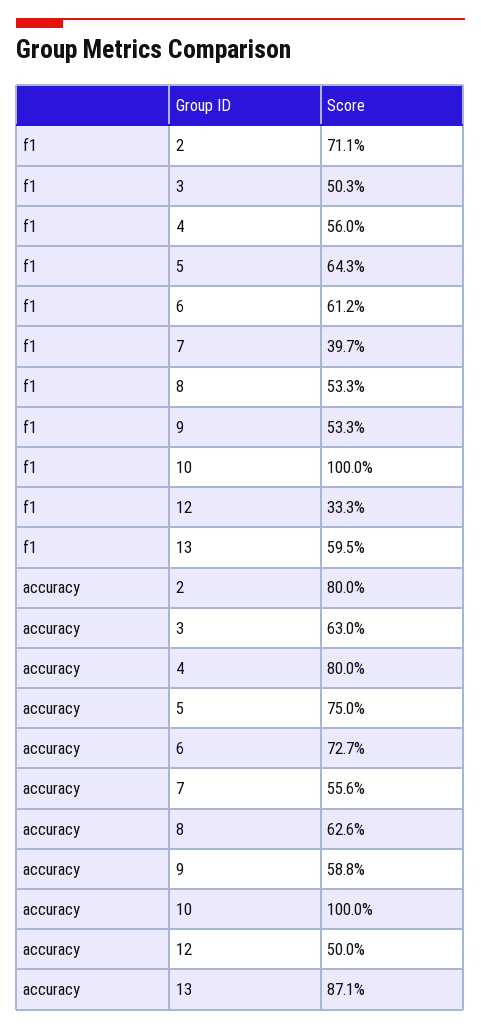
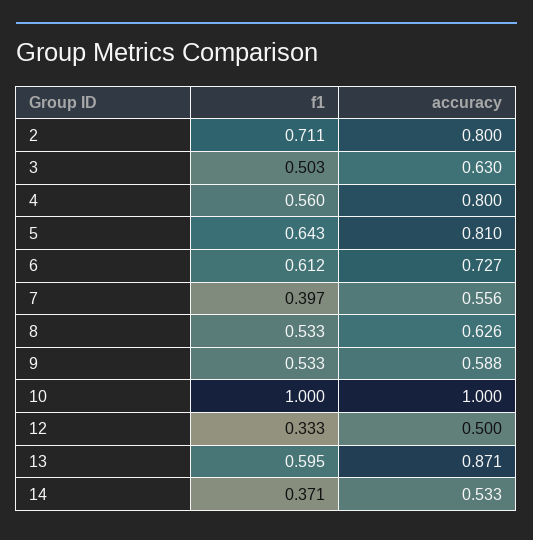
accuracy, 5: 0.75 -> 0.81
f1, 14: none -> 0.371
accuracy, 14: none -> 0.533

